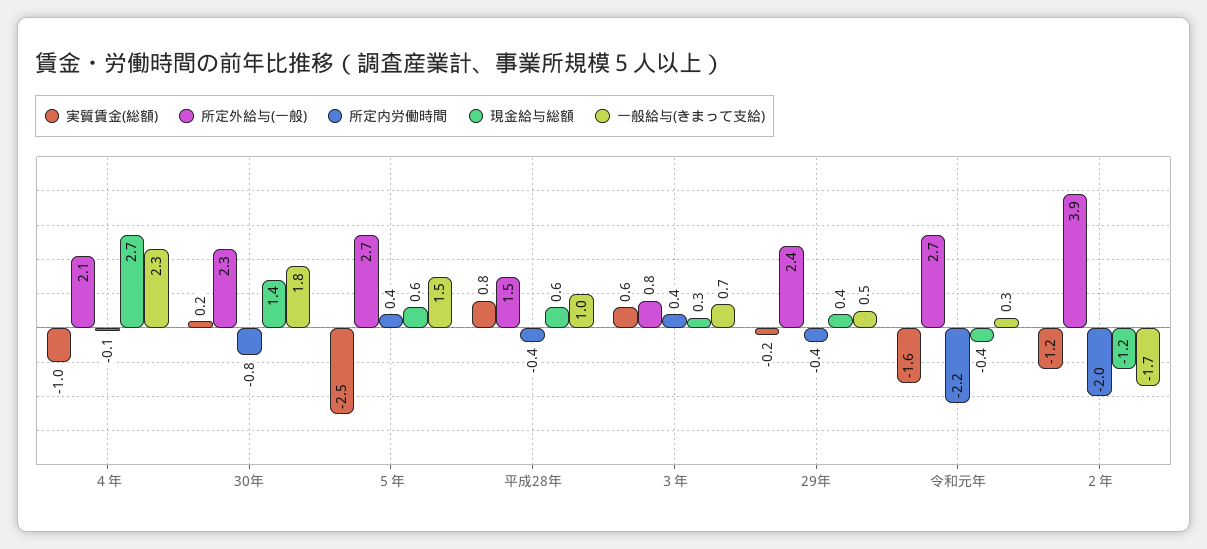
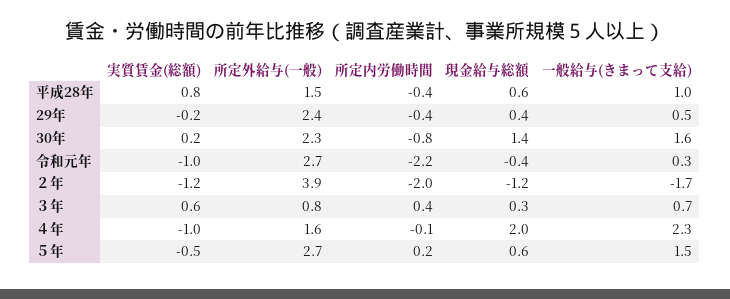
所定外給与(一般), ４年: 2.1 -> 1.6
現金給与総額, ４年: 2.7 -> 2
一般給与(きまって支給), 30年: 1.8 -> 1.6
実質賃金(総額), ５年: -2.5 -> -0.5
所定内労働時間, ５年: 0.4 -> 0.2
実質賃金(総額), 令和元年: -1.6 -> -1

